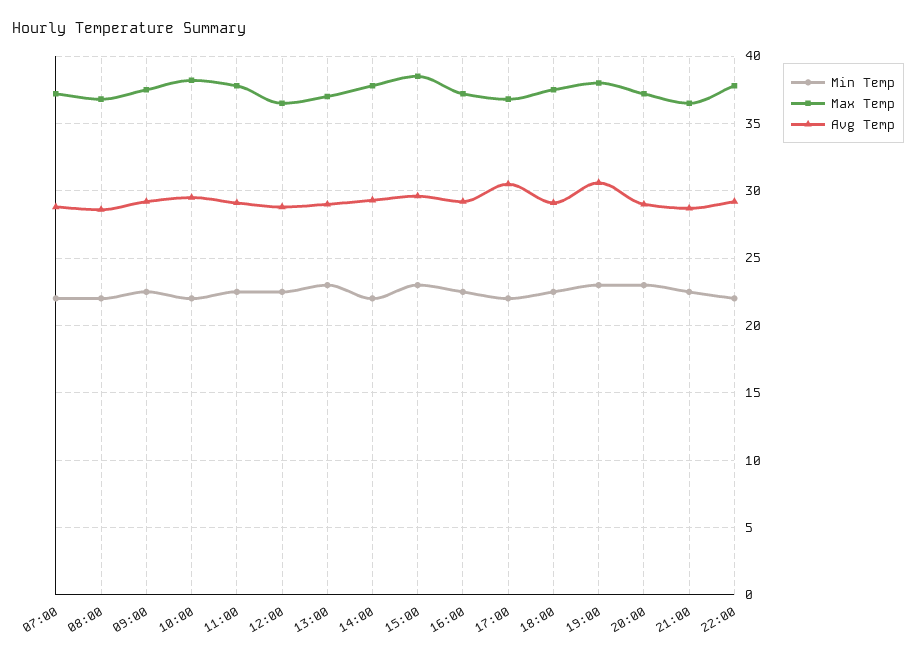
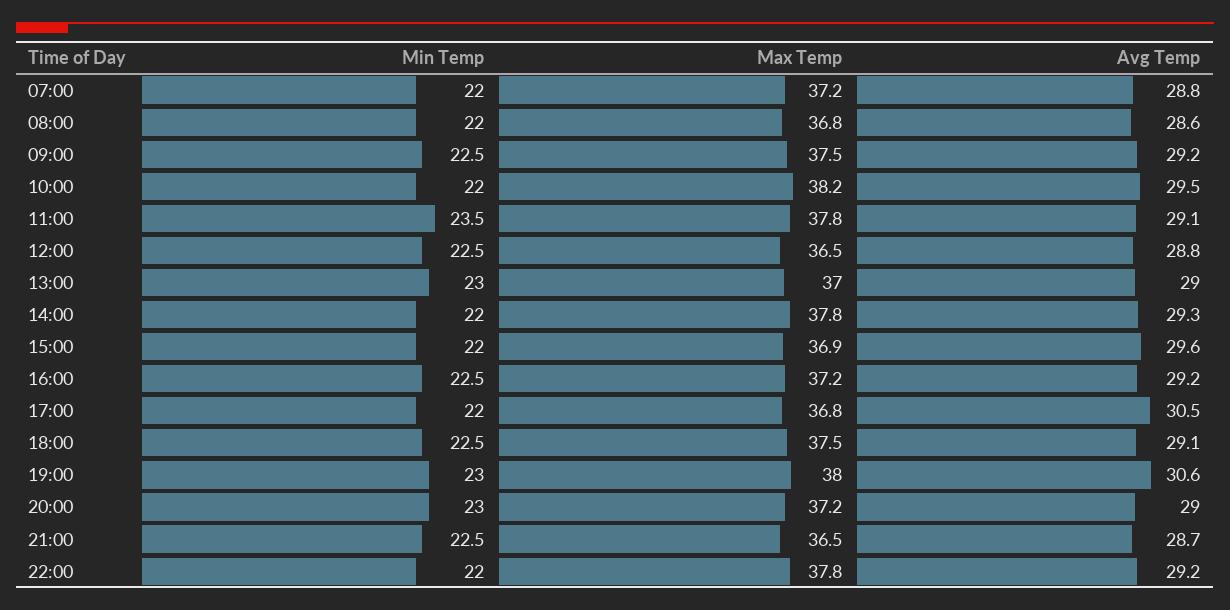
Min Temp, 11:00: 22.5 -> 23.5
Min Temp, 15:00: 23 -> 22
Max Temp, 15:00: 38.5 -> 36.9

